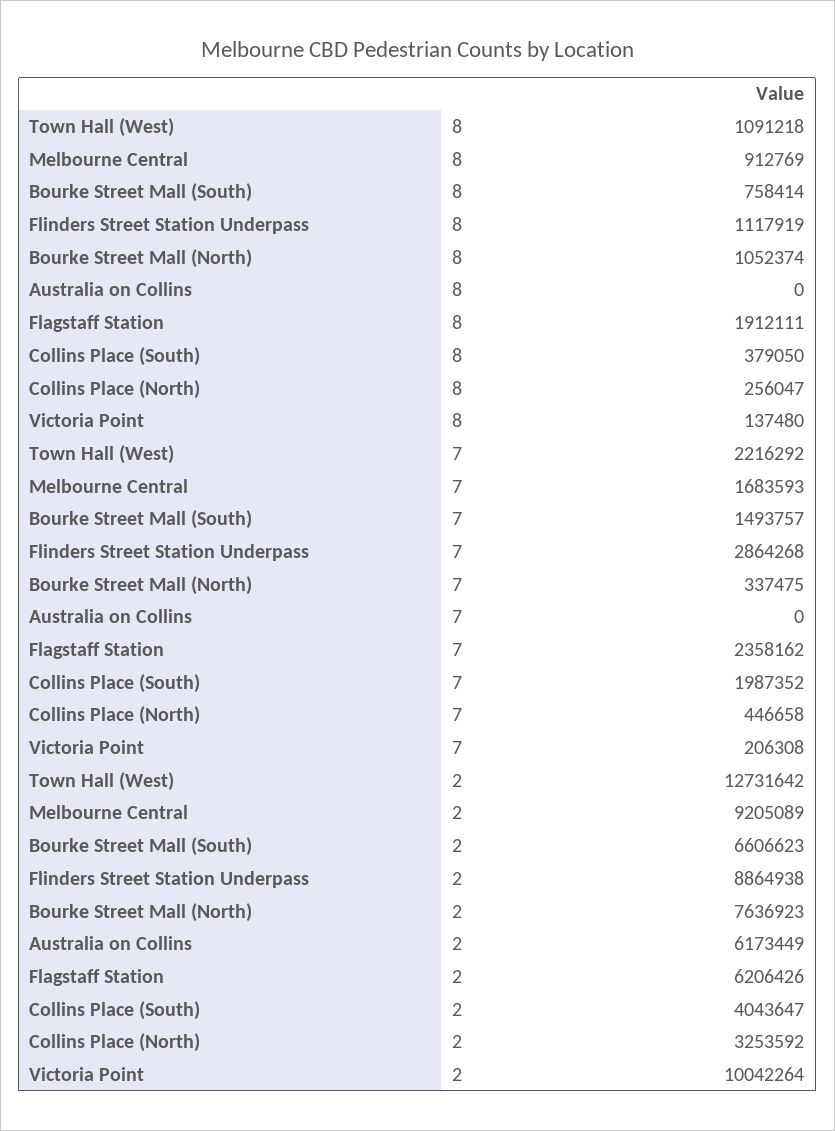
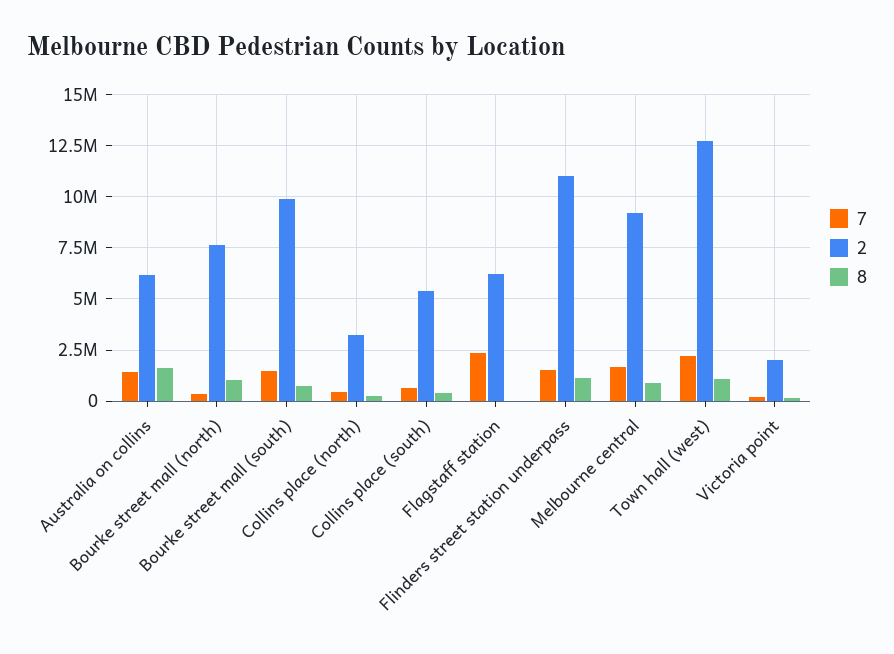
8, Australia on Collins: 0 -> 1500000
8, Flagstaff Station: 1912111 -> 0
7, Flinders Street Station Underpass: 2864268 -> 1500000
7, Australia on Collins: 0 -> 1500000
7, Collins Place (South): 1987352 -> 500000
2, Bourke Street Mall (South): 6606623 -> 10000000
2, Flinders Street Station Underpass: 8864938 -> 11000000
2, Collins Place (South): 4043647 -> 5500000
2, Victoria Point: 10042264 -> 2000000

